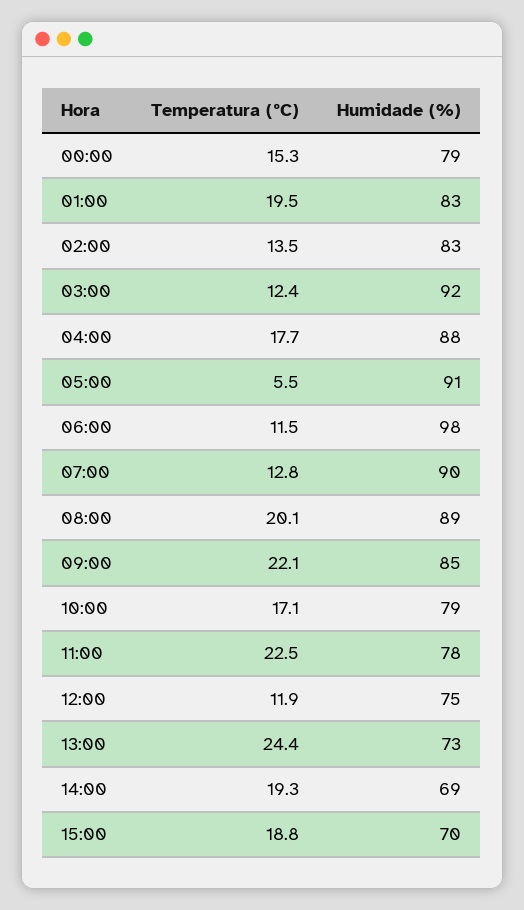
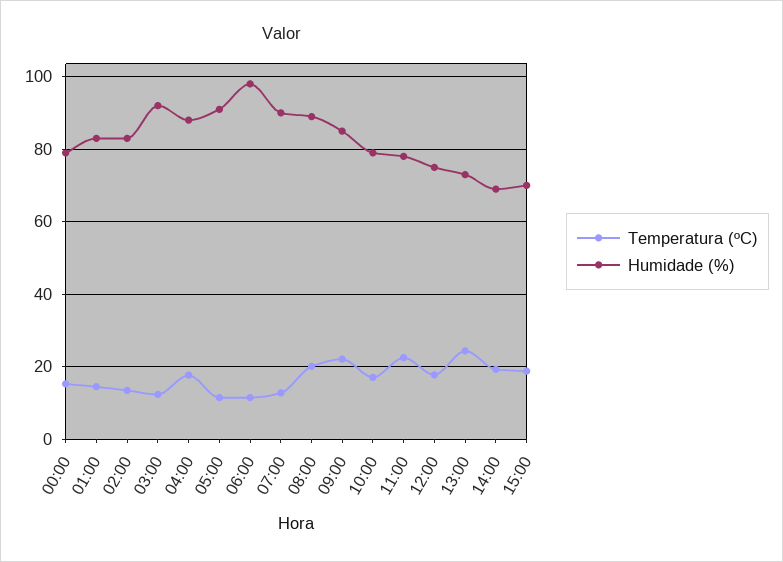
Temperatura (ºC), 01:00: 19.5 -> 14
Temperatura (ºC), 05:00: 5.5 -> 12
Temperatura (ºC), 12:00: 11.9 -> 18

